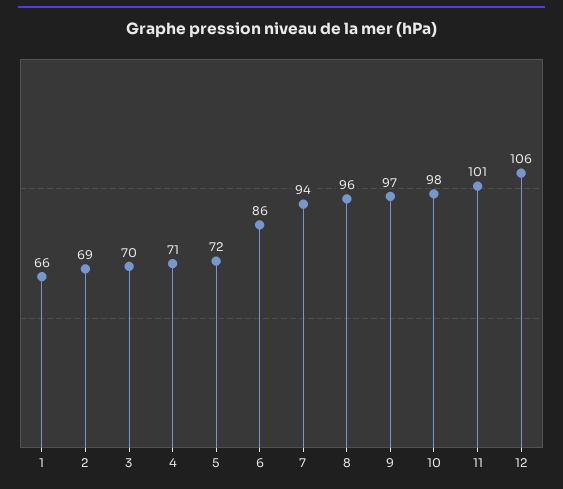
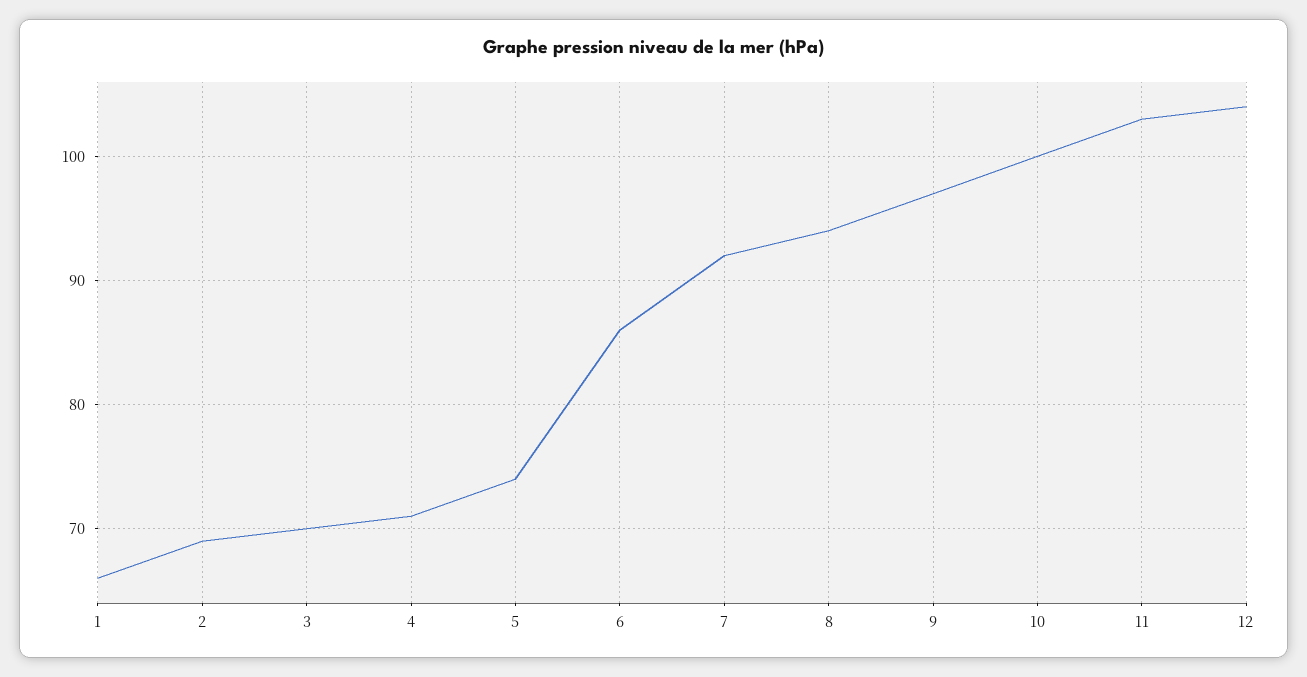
5: 72 -> 74
7: 94 -> 92
8: 96 -> 94
10: 98 -> 100
11: 101 -> 103
12: 106 -> 104

